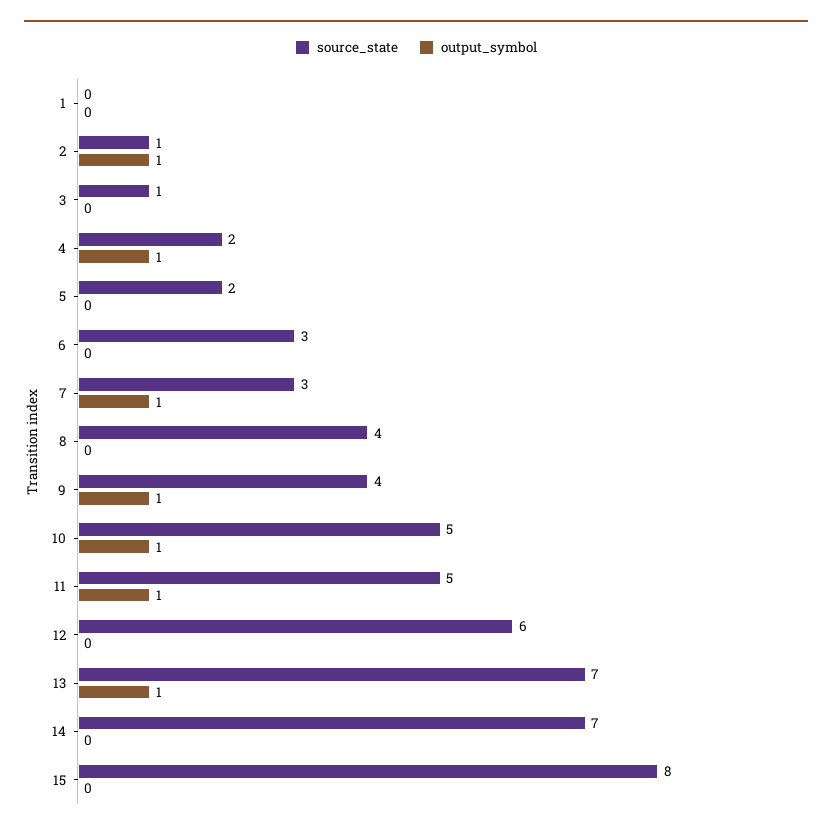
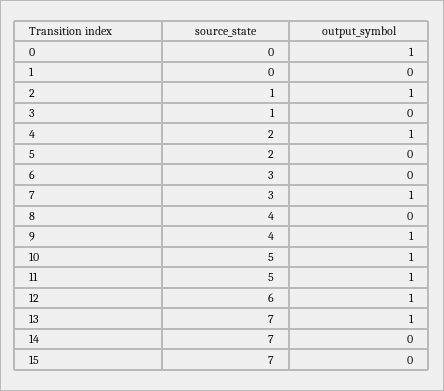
output_symbol, 12: 0 -> 1
source_state, 15: 8 -> 7
source_state, 0: none -> 0
output_symbol, 0: none -> 1

